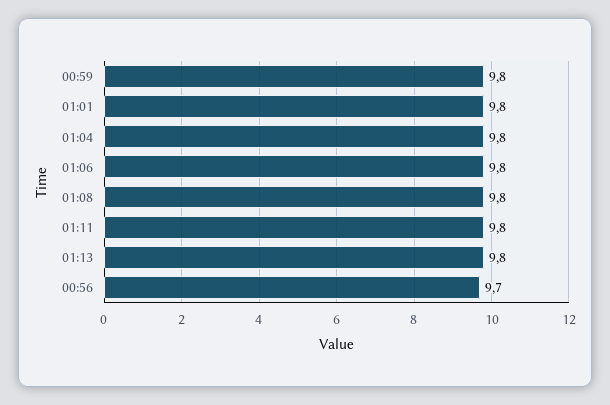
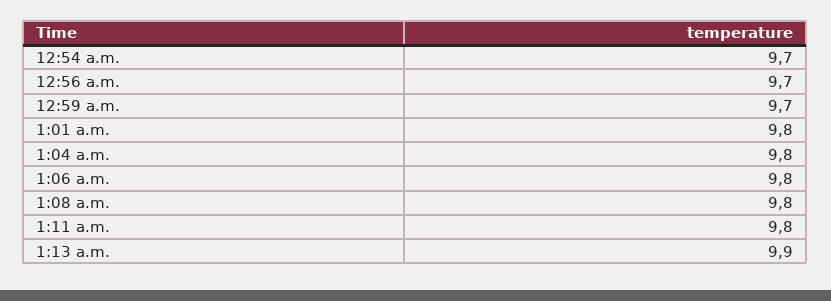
00:59: 9.8 -> 9.7
01:13: 9.8 -> 9.9
12:54 a.m.: none -> 9.7

